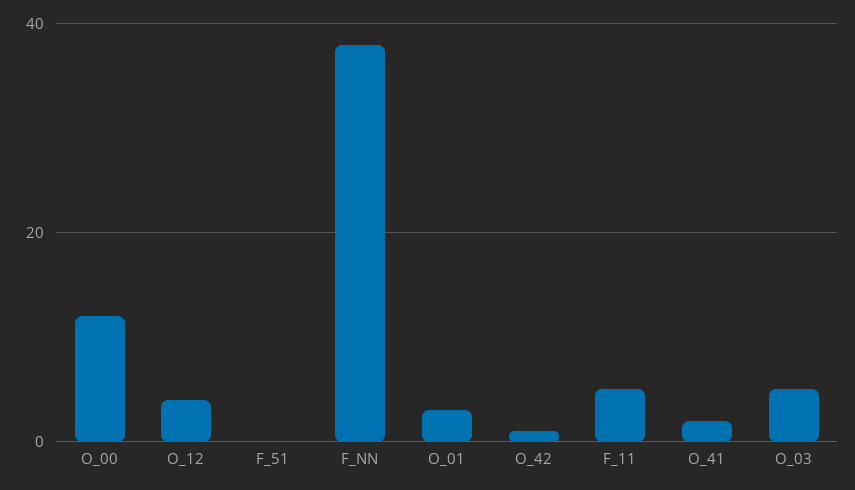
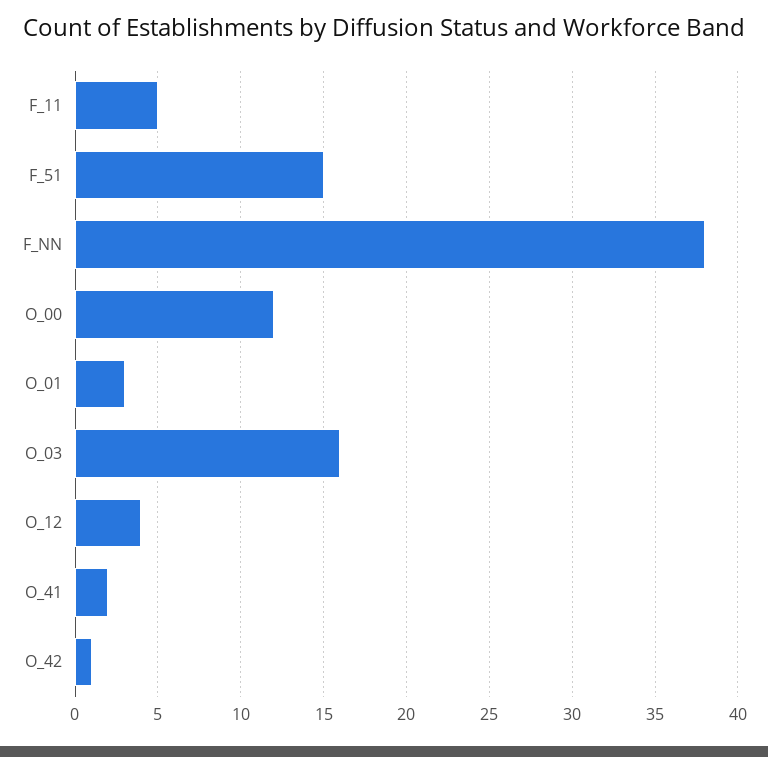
F_51: 0 -> 15
O_03: 5 -> 16

